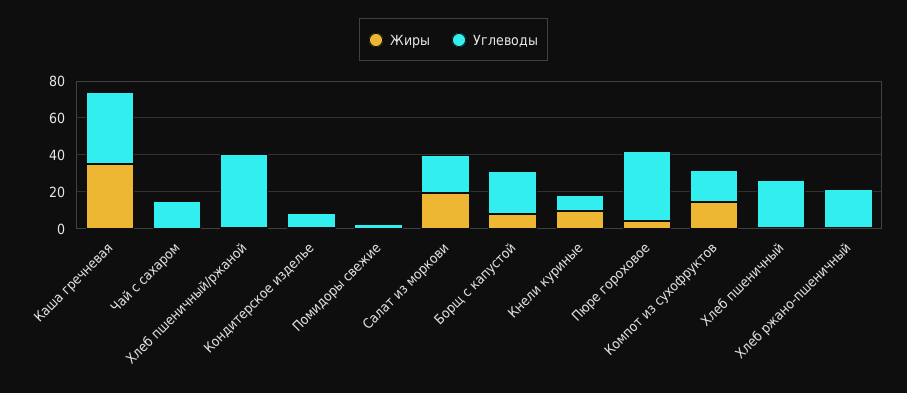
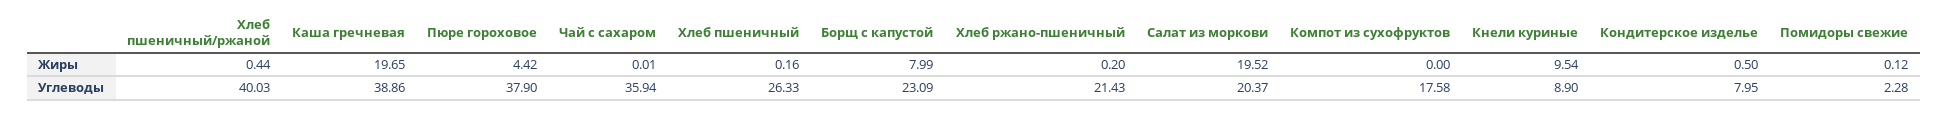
Жиры, Каша гречневая: 35 -> 19.65
Углеводы, Чай с сахаром: 15 -> 35.94
Жиры, Компот из сухофруктов: 15 -> 0

